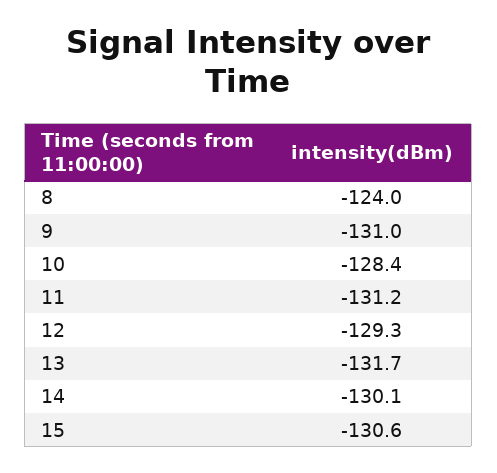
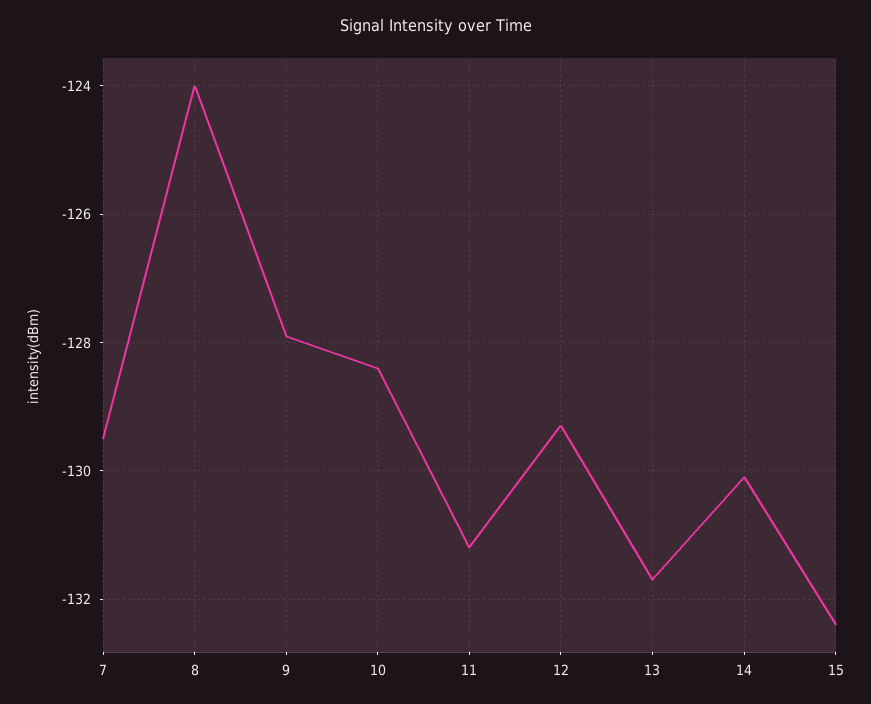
9: -131 -> -128
15: -130.6 -> -132.5
7: none -> -129.5

